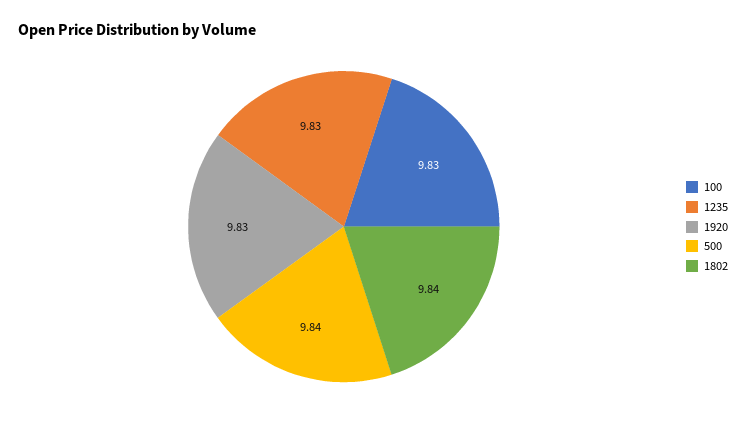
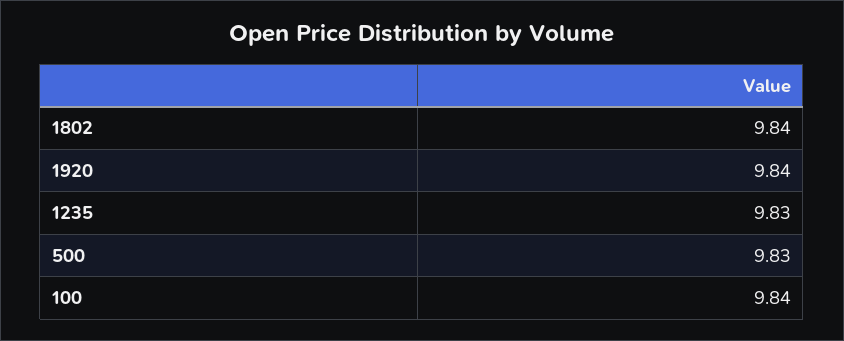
100: 9.83 -> 9.84
1920: 9.83 -> 9.84
500: 9.84 -> 9.83

